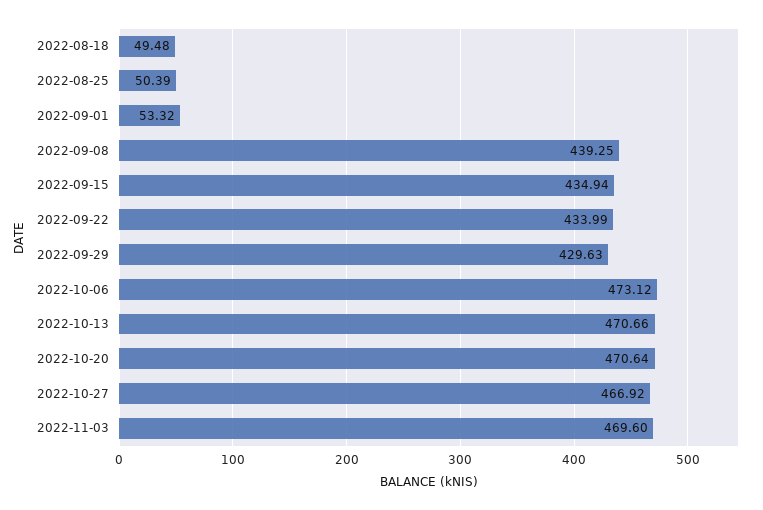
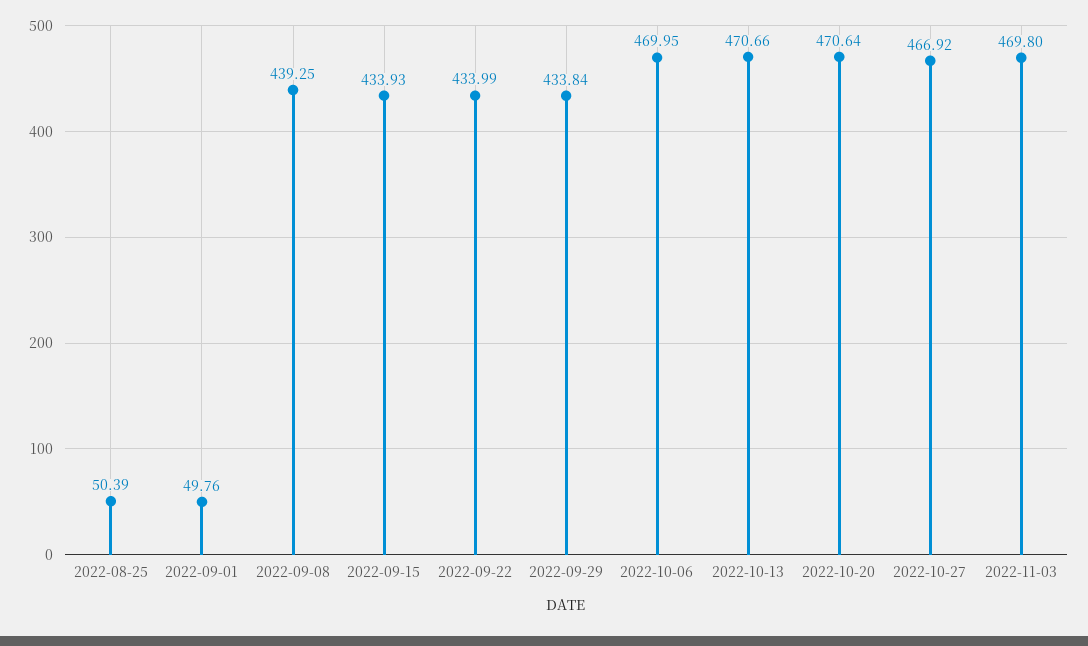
2022-08-18: 49.48 -> none
2022-09-01: 53.32 -> 49.76
2022-09-15: 434.94 -> 433.93
2022-09-29: 429.63 -> 433.84
2022-10-06: 473.12 -> 469.95
2022-11-03: 469.6 -> 469.8

